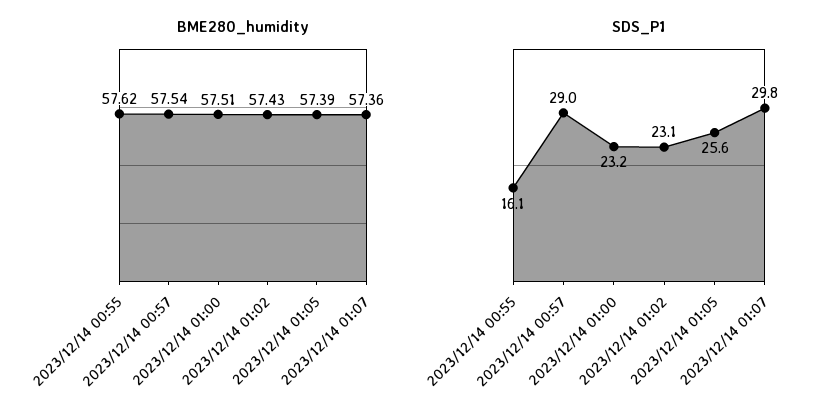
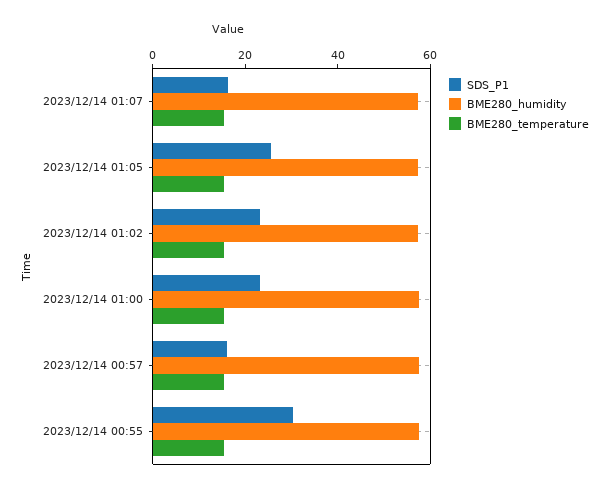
SDS_P1, 2023/12/14 00:55: 16.1 -> 30
SDS_P1, 2023/12/14 00:57: 29 -> 15
SDS_P1, 2023/12/14 01:07: 29.8 -> 15
BME280_temperature, 2023/12/14 01:07: none -> 15
BME280_temperature, 2023/12/14 01:05: none -> 15
BME280_temperature, 2023/12/14 01:02: none -> 15
BME280_temperature, 2023/12/14 01:00: none -> 15
BME280_temperature, 2023/12/14 00:57: none -> 15
BME280_temperature, 2023/12/14 00:55: none -> 15

